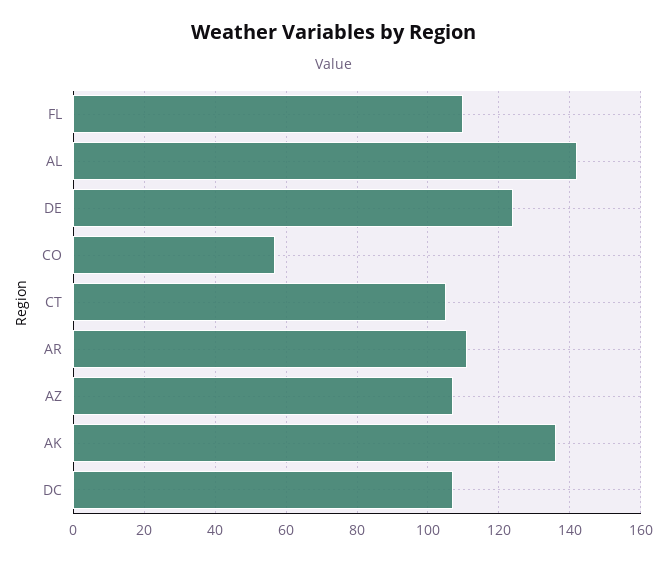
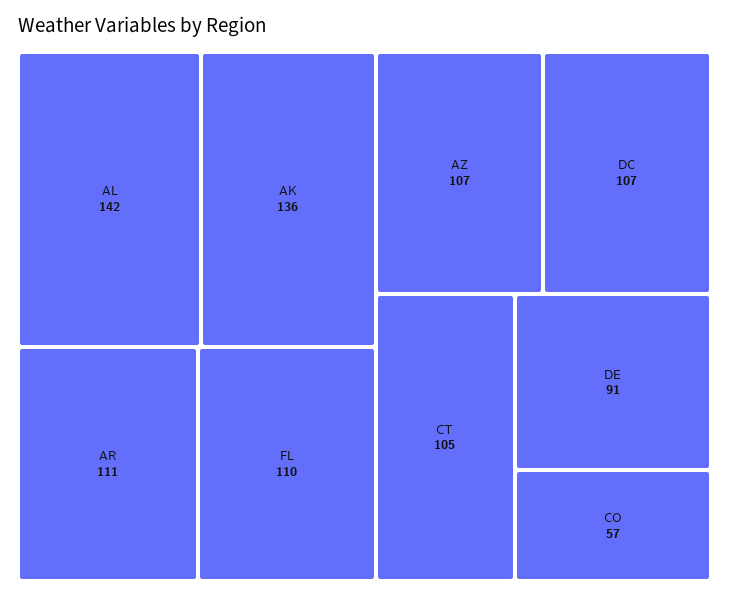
DE: 125 -> 91

